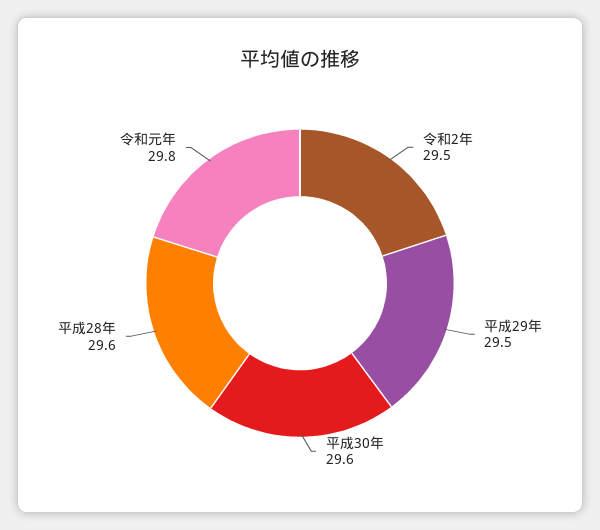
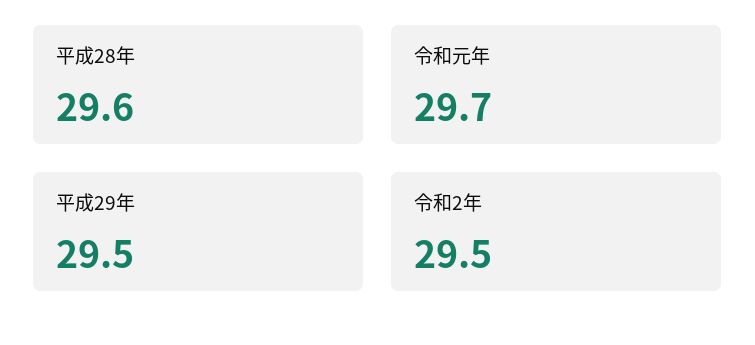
平成30年: 29.6 -> none
令和元年: 29.8 -> 29.7

